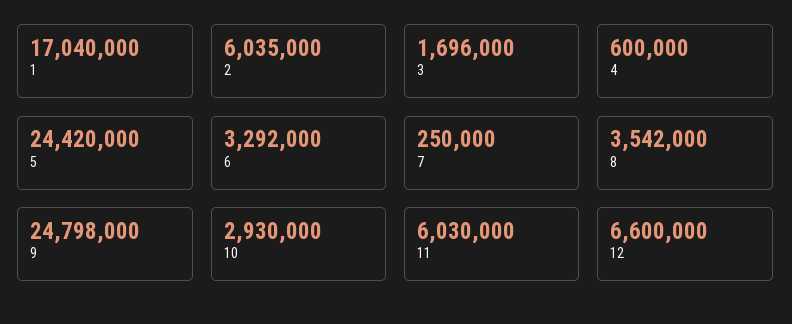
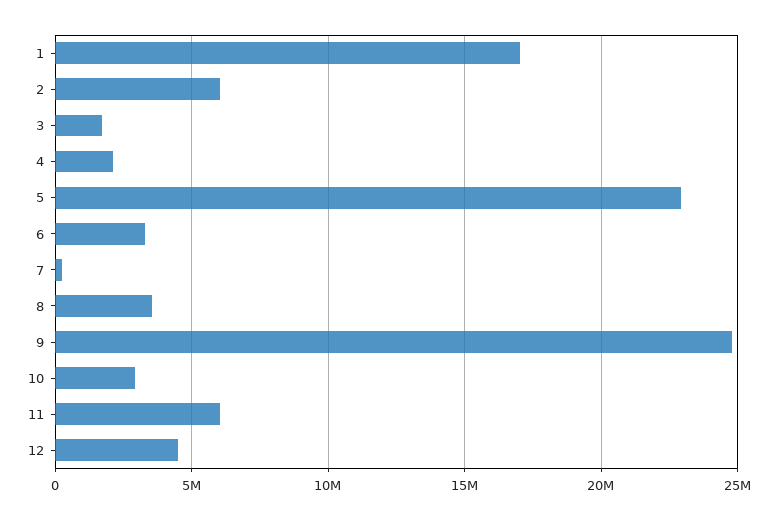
4: 600000 -> 2000000
5: 24420000 -> 23000000
12: 6600000 -> 4500000

